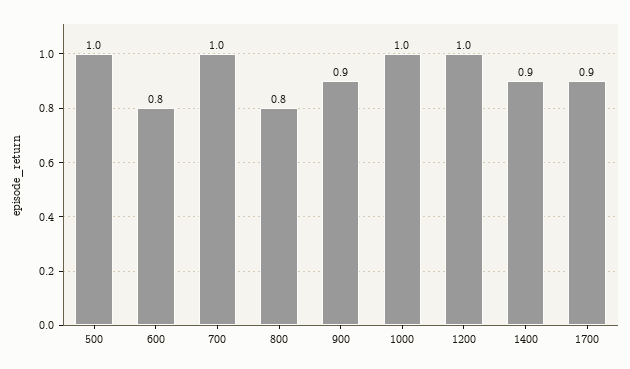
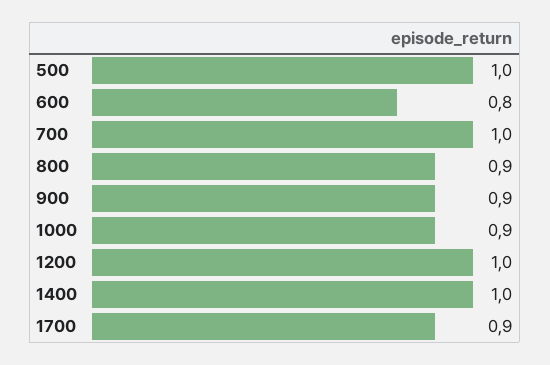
800: 0.8 -> 0.9
1000: 1 -> 0.9
1400: 0.9 -> 1

